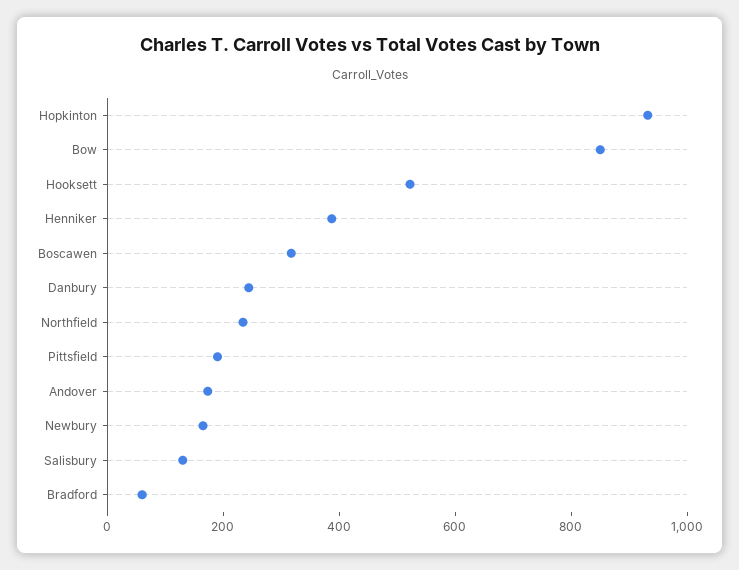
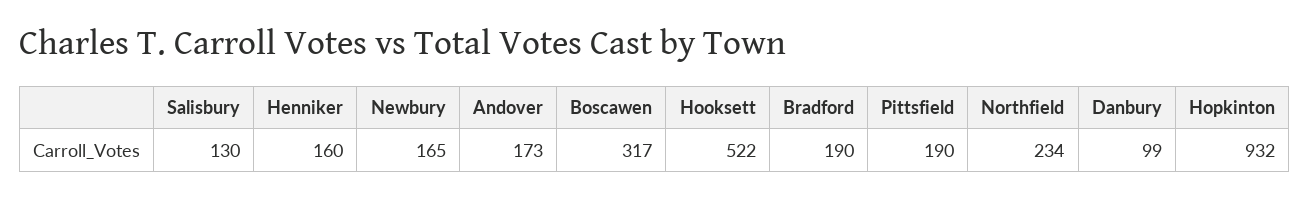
Bow: 850 -> none
Henniker: 400 -> 160
Danbury: 250 -> 99
Bradford: 50 -> 190

